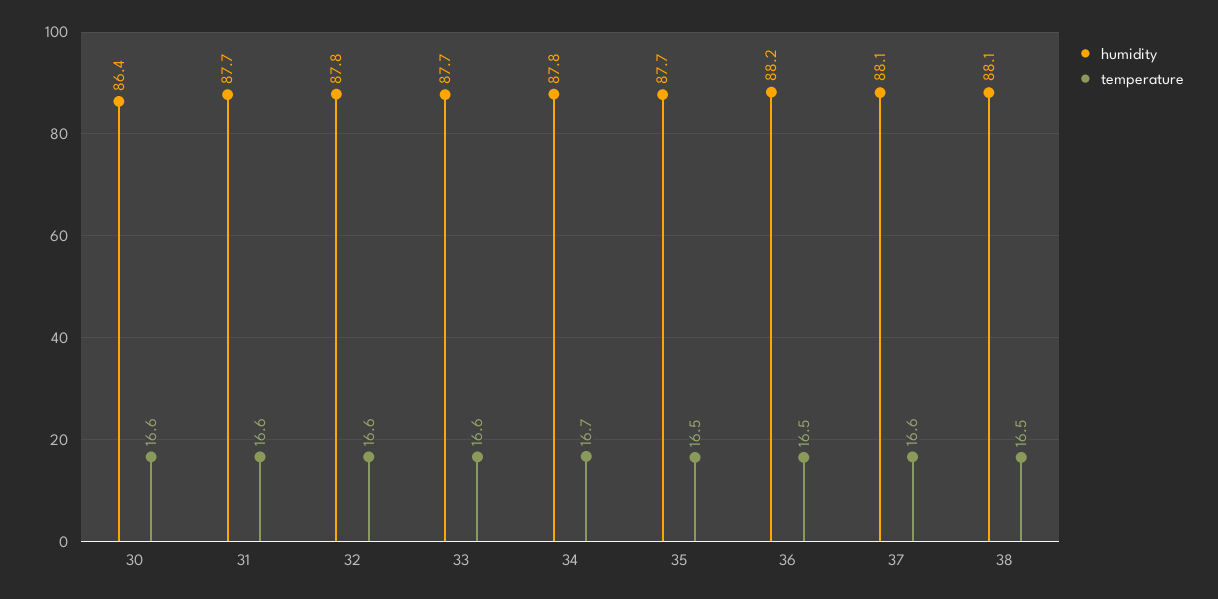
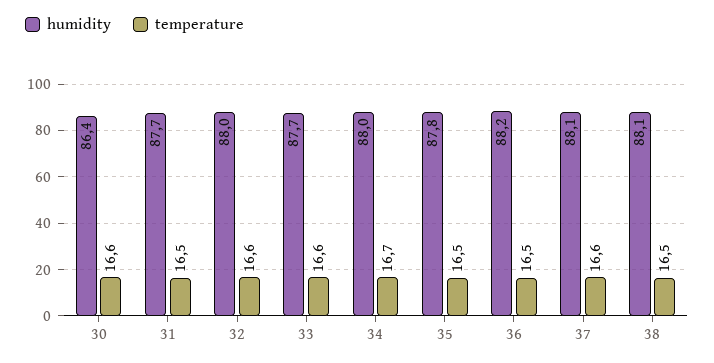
temperature, 31: 16.6 -> 16.5
humidity, 32: 87.8 -> 88
humidity, 34: 87.8 -> 88
humidity, 35: 87.7 -> 87.8

